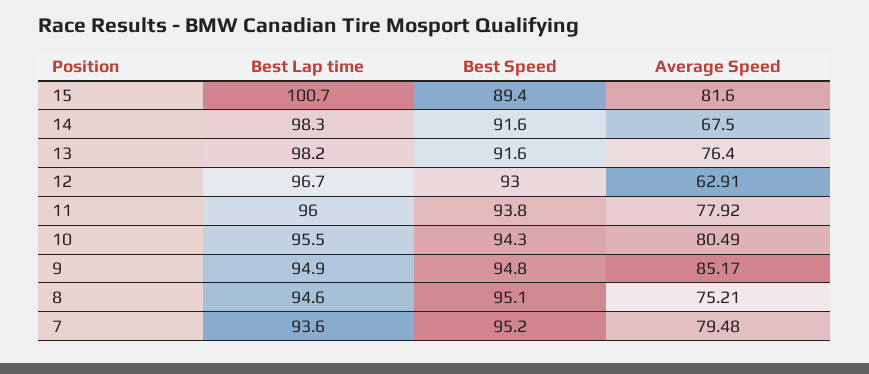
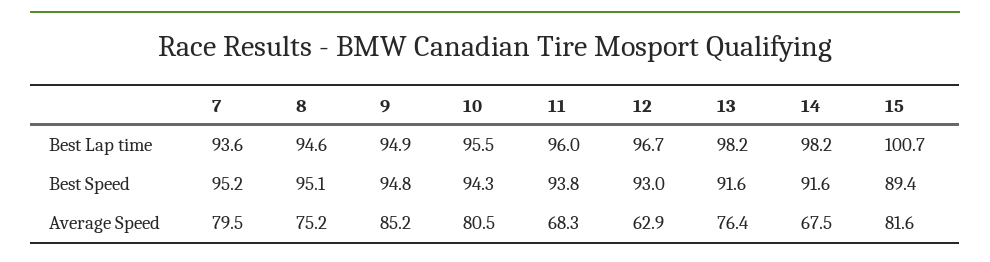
Best Lap time, 14: 98.3 -> 98.2
Average Speed, 11: 77.92 -> 68.3

